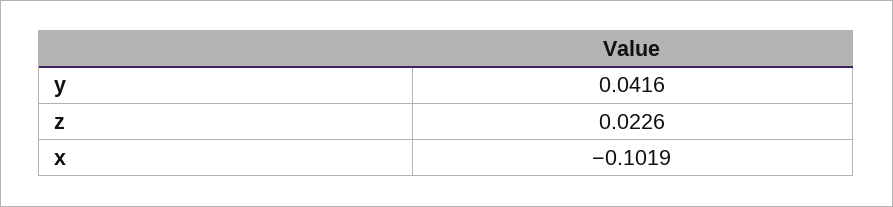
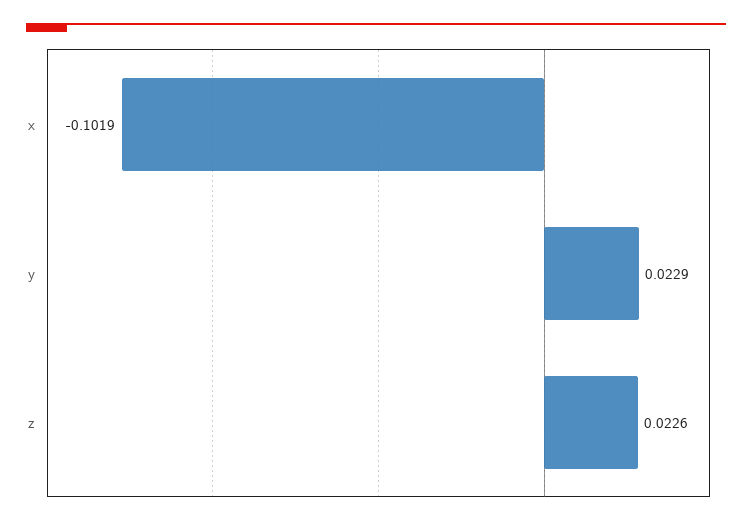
y: 0.0416 -> 0.0229

